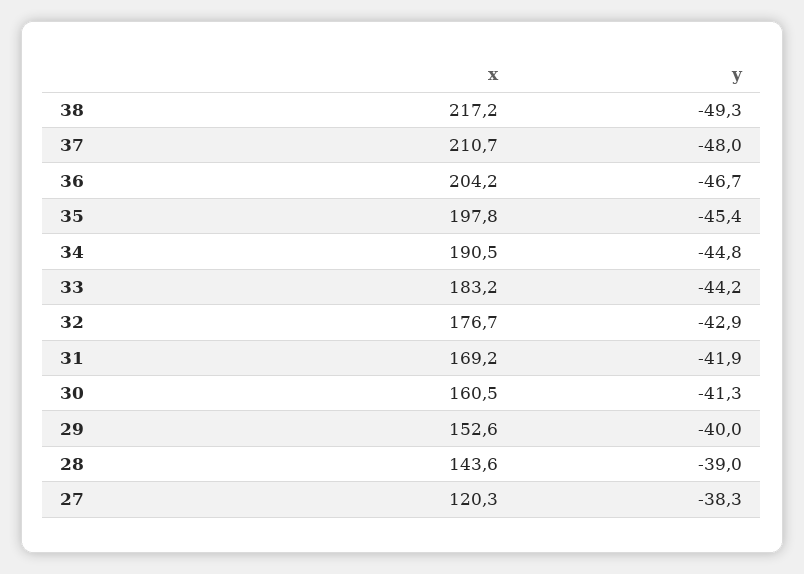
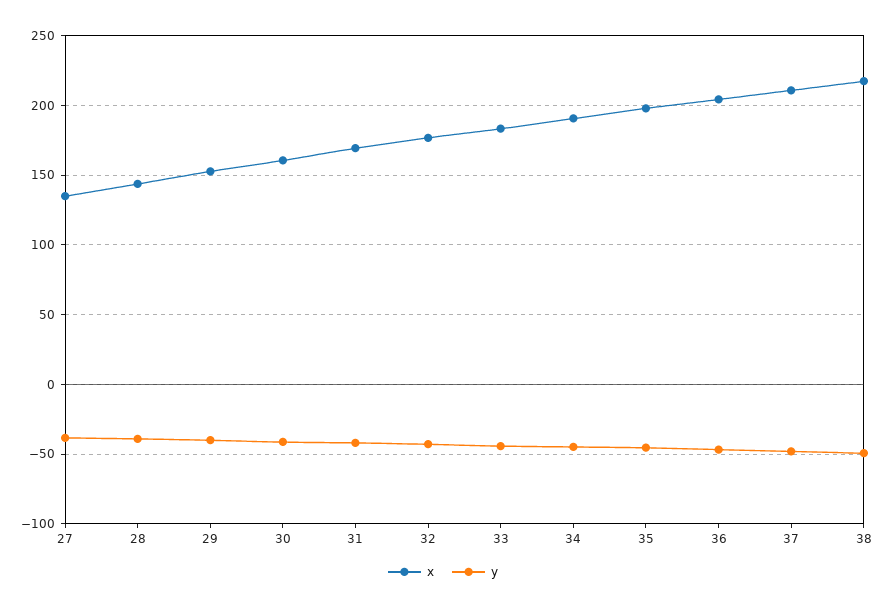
x, 27: 120.3 -> 135

